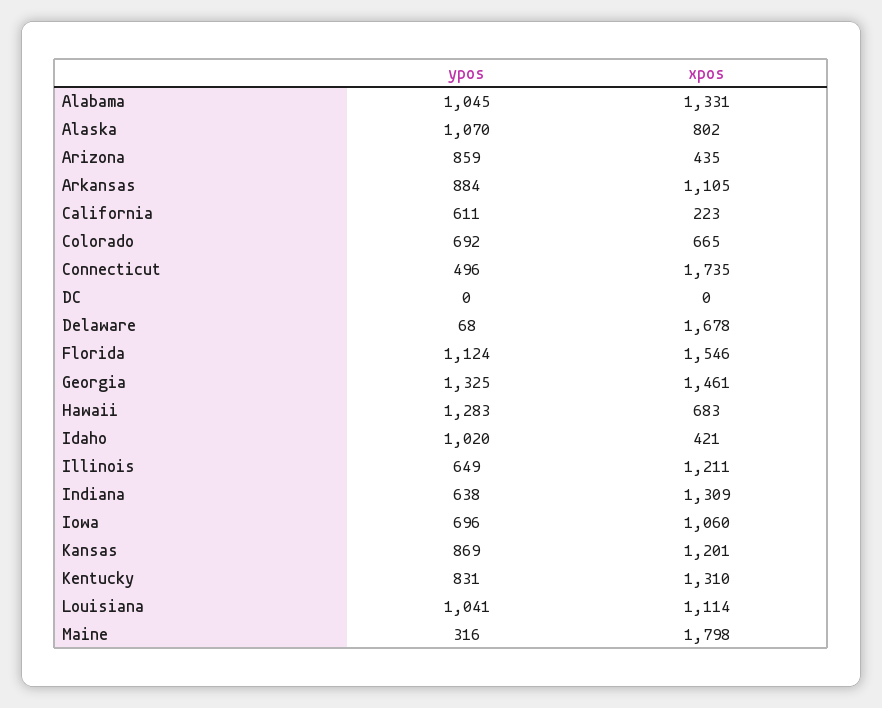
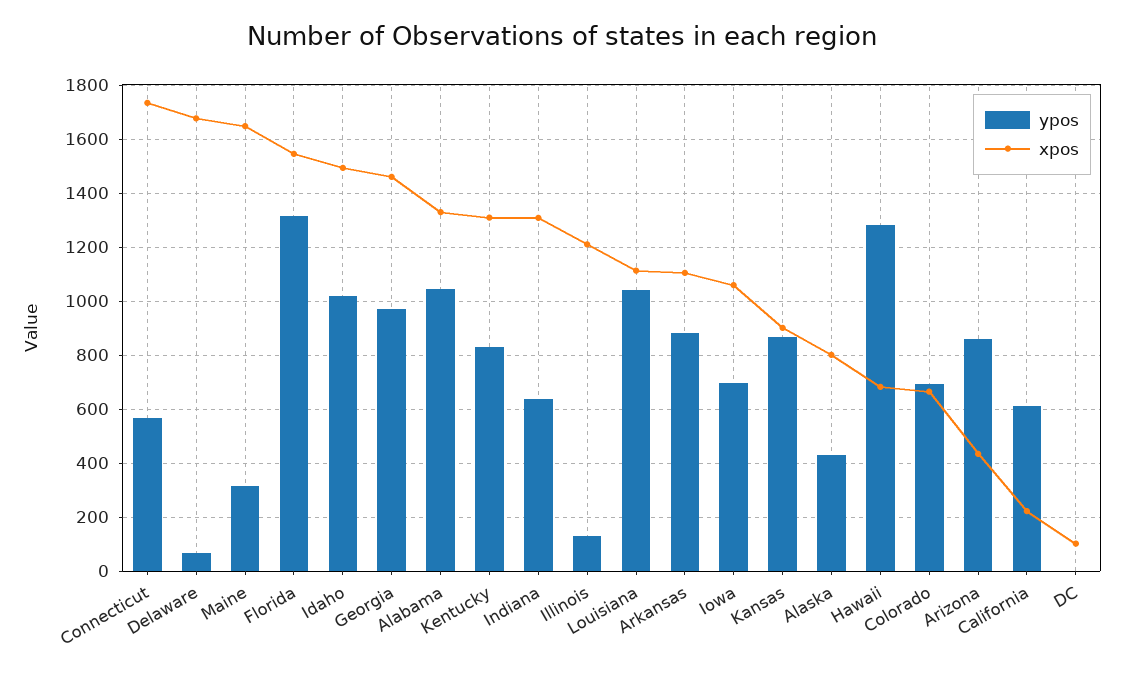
ypos, Alaska: 1070 -> 425
ypos, Connecticut: 496 -> 575
xpos, DC: 0 -> 100
ypos, Florida: 1124 -> 1325
ypos, Georgia: 1325 -> 975
xpos, Idaho: 421 -> 1500
ypos, Illinois: 649 -> 125
xpos, Kansas: 1201 -> 900
xpos, Maine: 1798 -> 1650

